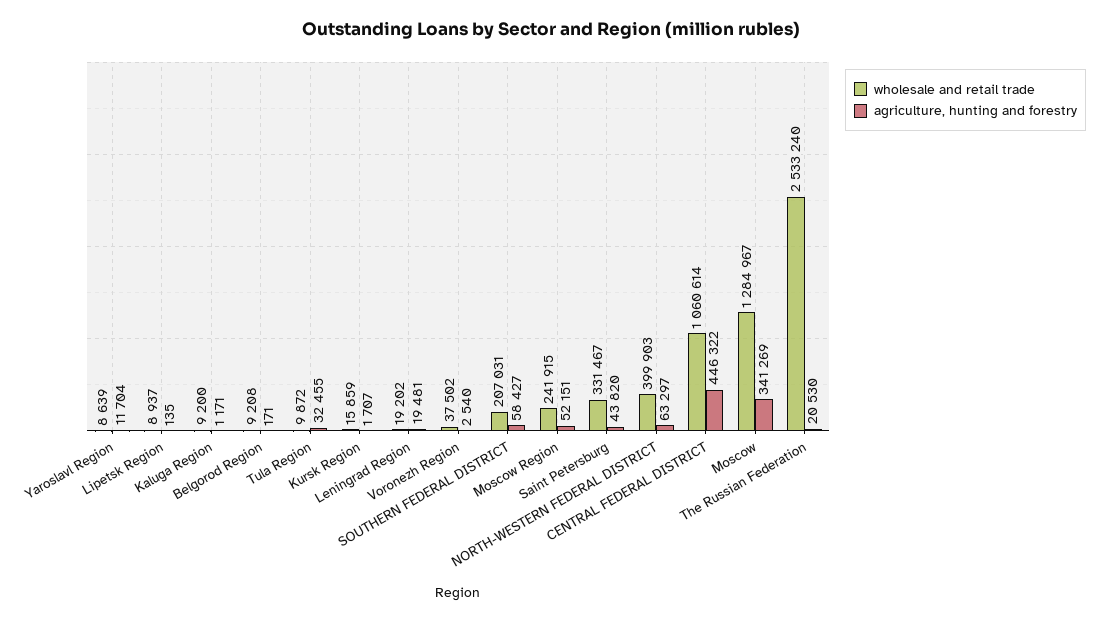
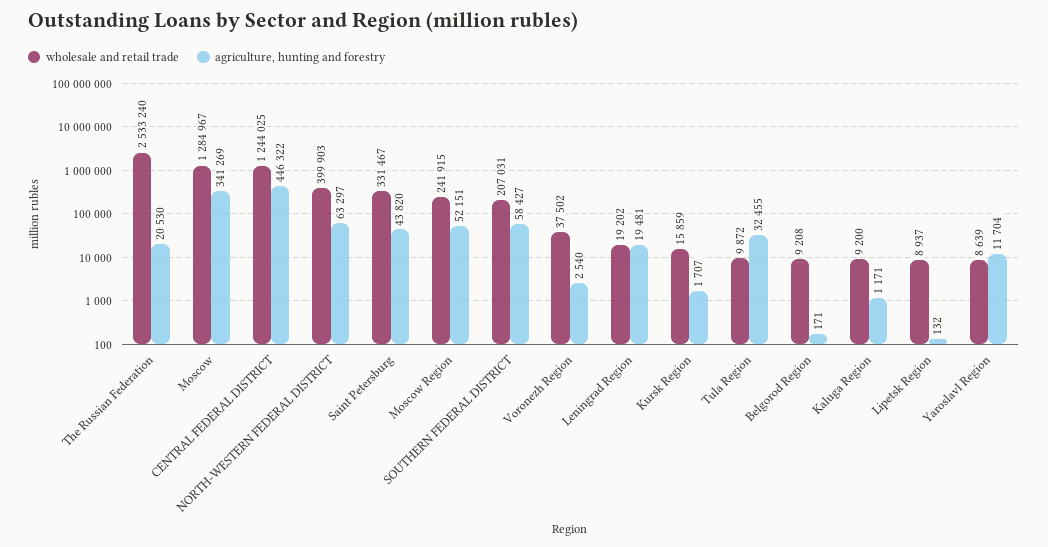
agriculture, hunting and forestry, Lipetsk Region: 135 -> 132
wholesale and retail trade, CENTRAL FEDERAL DISTRICT: 1060614 -> 1244025

